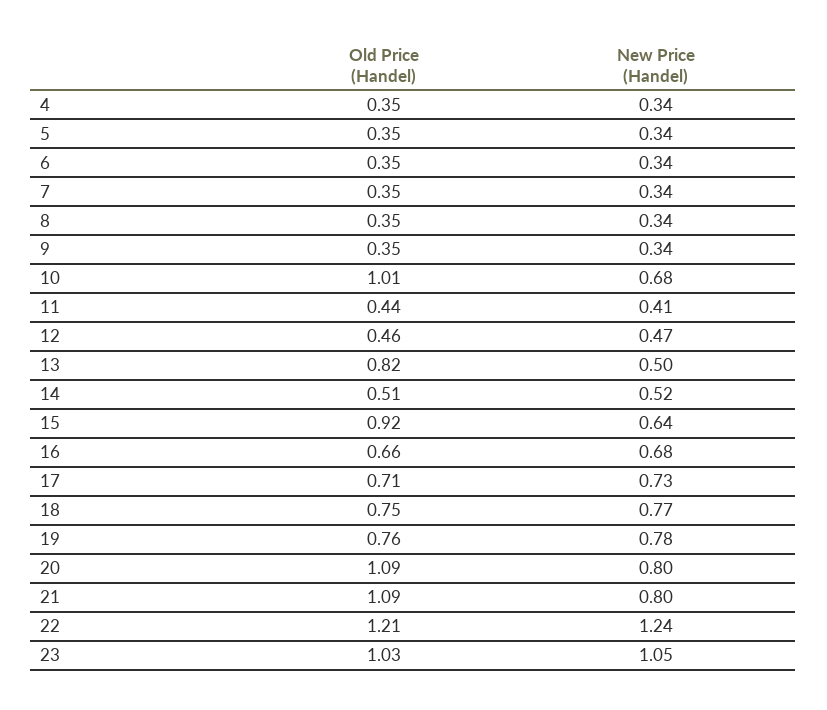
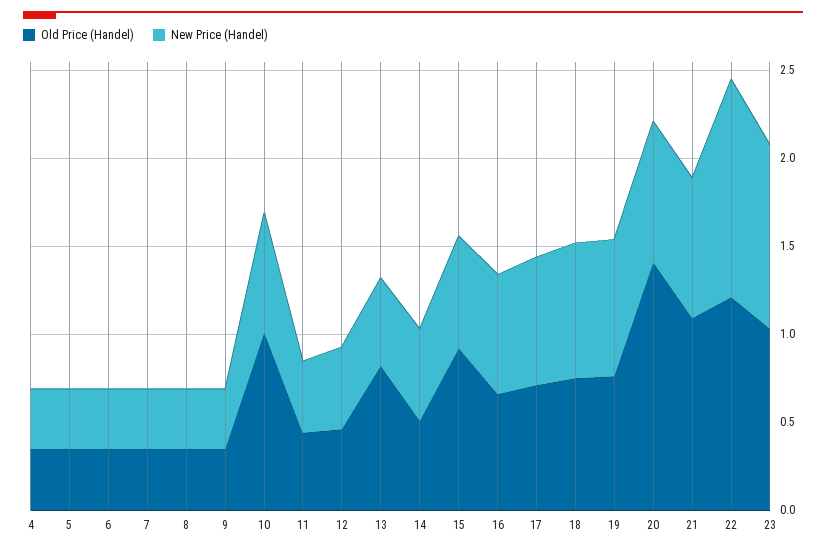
Old Price (Handel), 20: 1.09 -> 1.4

